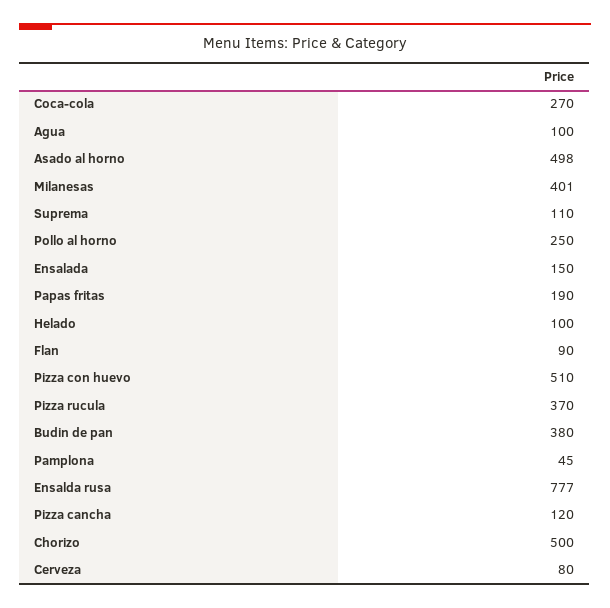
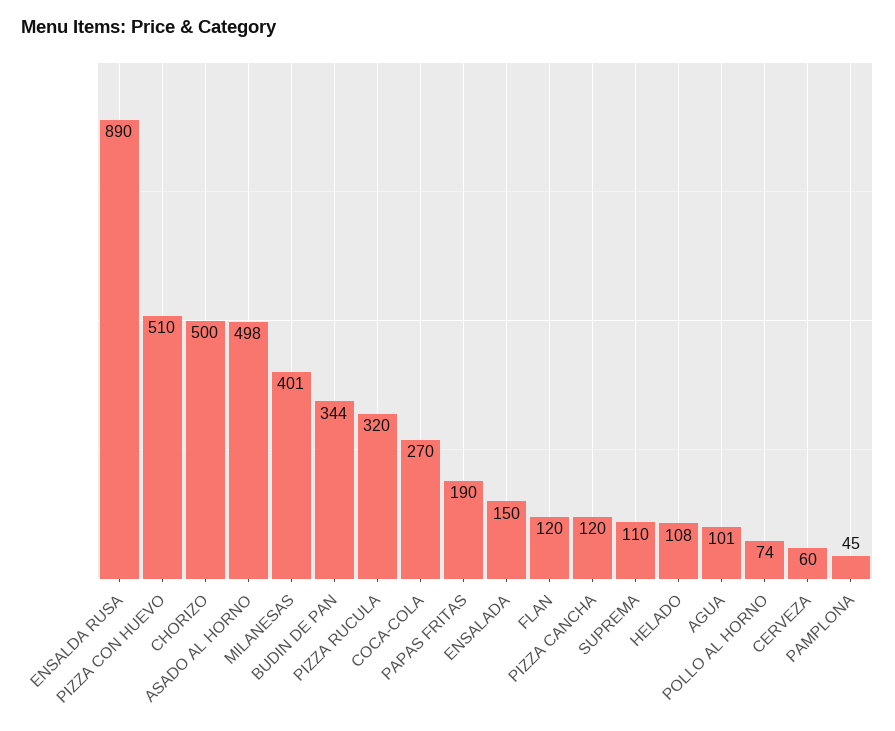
Agua: 100 -> 101
Pollo al horno: 250 -> 74
Helado: 100 -> 108
Flan: 90 -> 120
Pizza rucula: 370 -> 320
Budin de pan: 380 -> 344
Ensalda rusa: 777 -> 890
Cerveza: 80 -> 60

